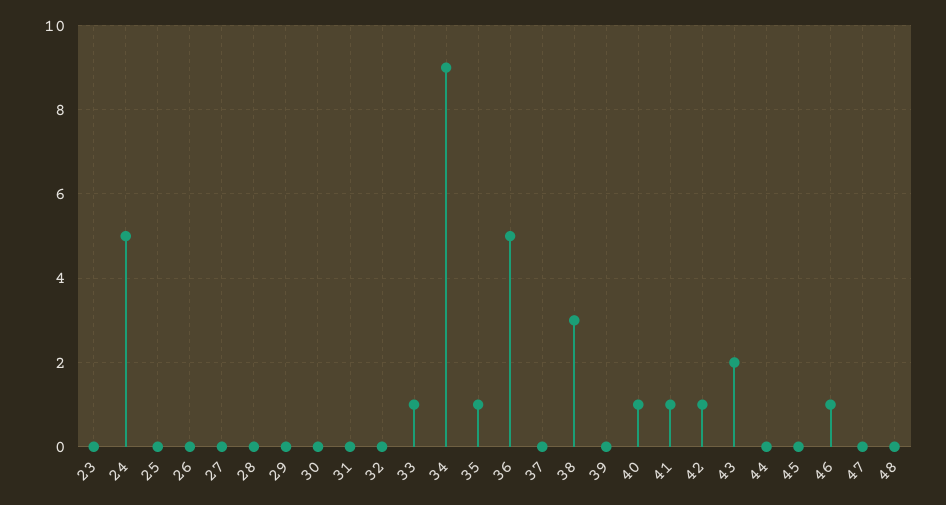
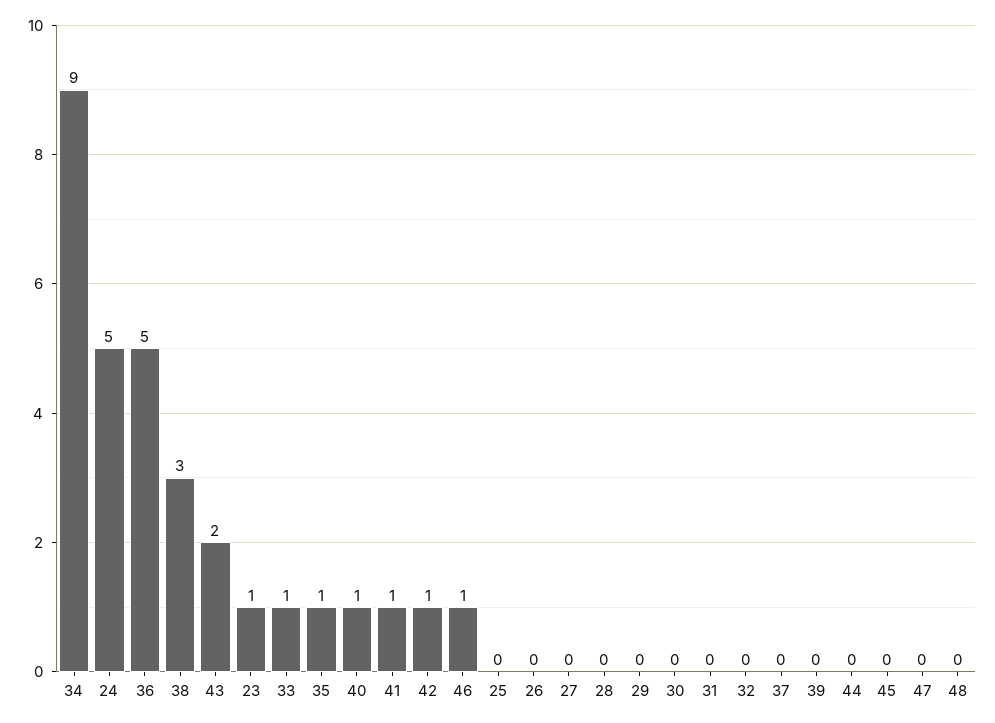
23: 0 -> 1

